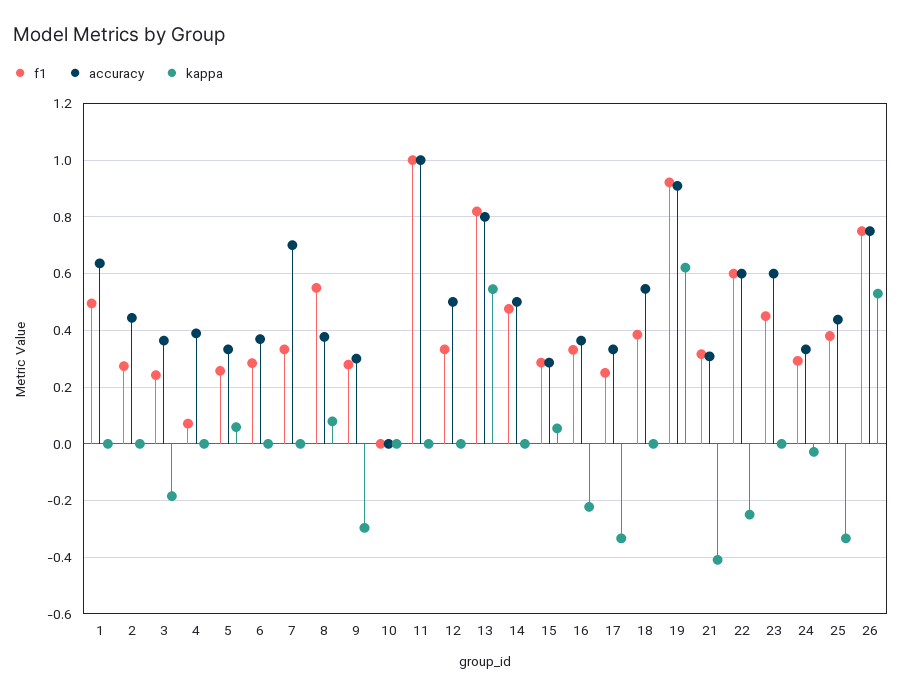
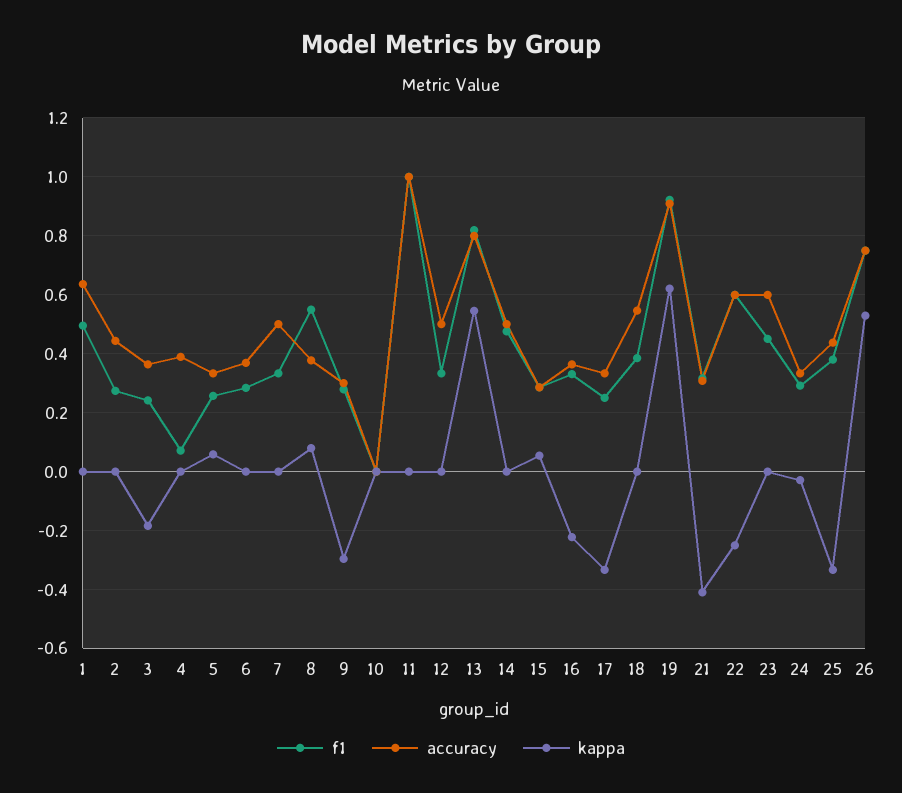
accuracy, 7: 0.7 -> 0.5

